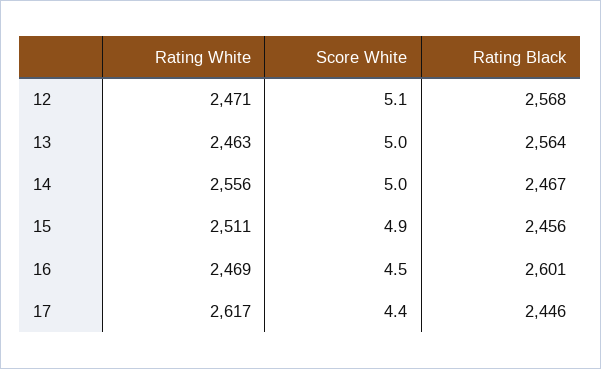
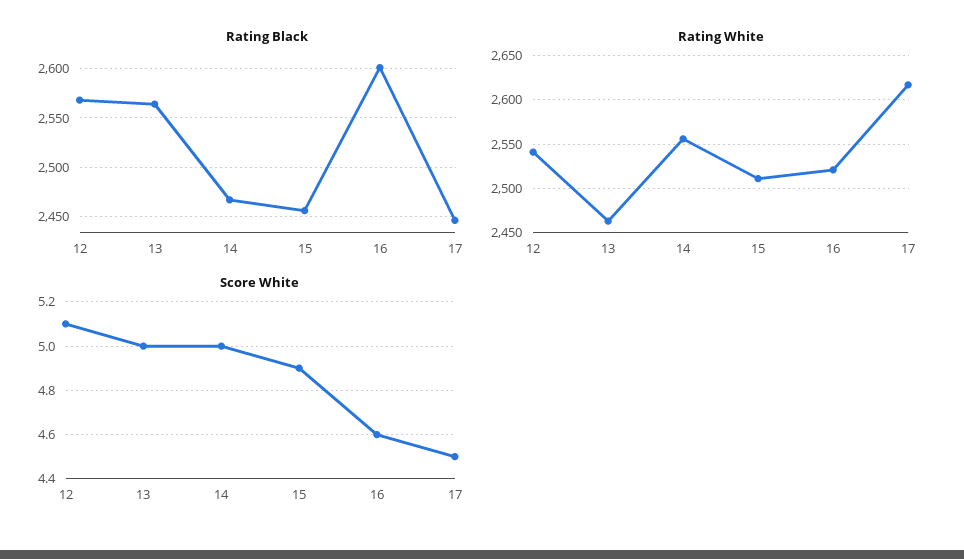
Rating White, 12: 2471 -> 2540
Rating White, 16: 2469 -> 2520
Score White, 16: 4.5 -> 4.6
Score White, 17: 4.4 -> 4.5

